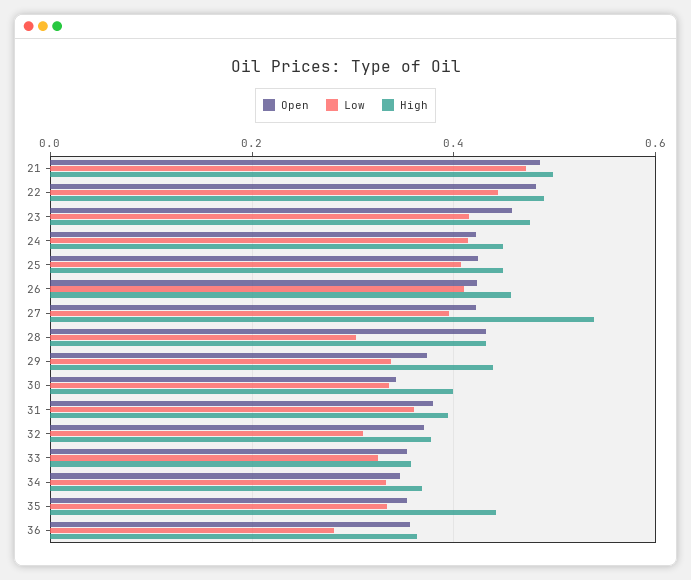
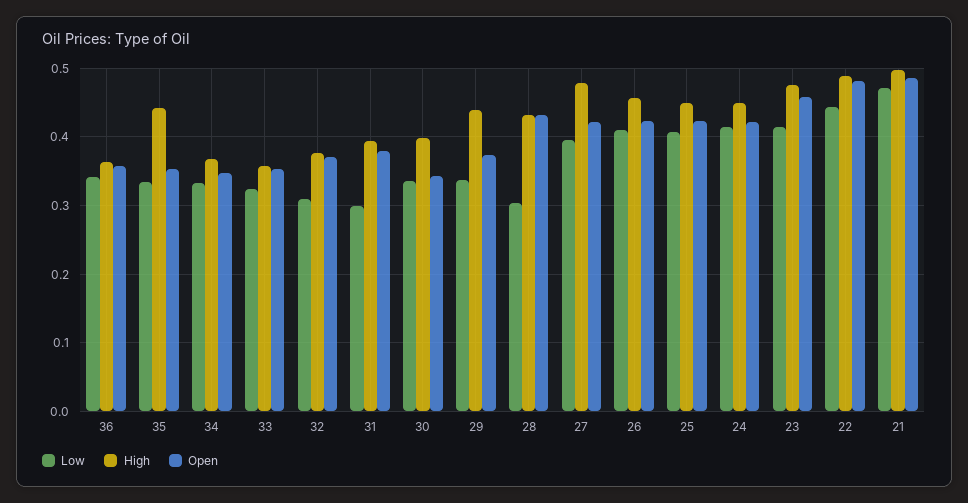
High, 27: 0.54 -> 0.48
Low, 31: 0.36 -> 0.3
Low, 36: 0.28 -> 0.34

